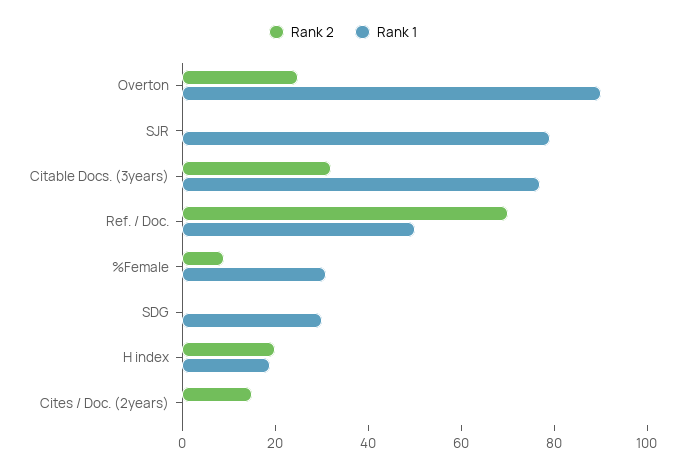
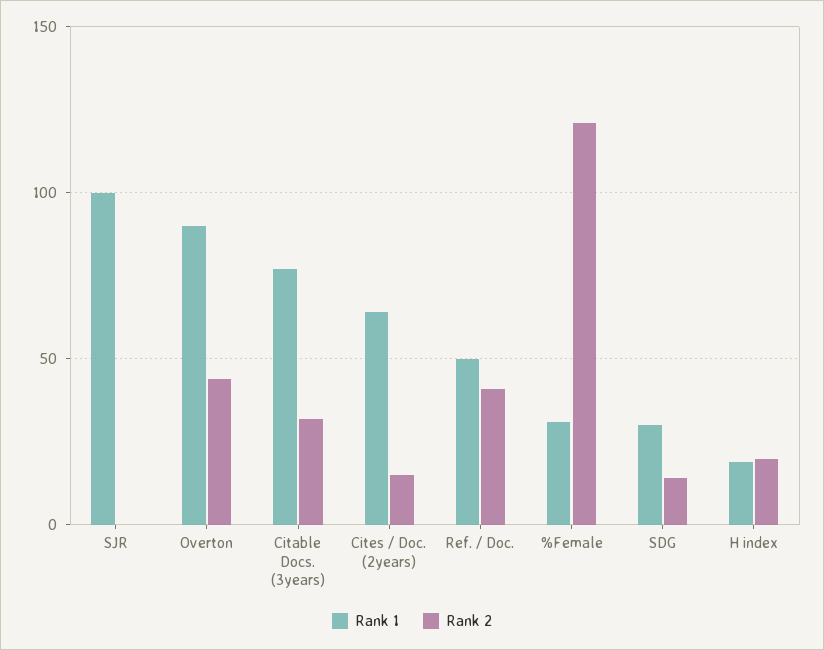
Rank 2, Overton: 25 -> 45
Rank 1, SJR: 80 -> 100
Rank 2, Ref. / Doc.: 70 -> 40
Rank 2, %Female: 10 -> 120
Rank 2, SDG: 0 -> 15
Rank 1, Cites / Doc. (2years): 0 -> 65

